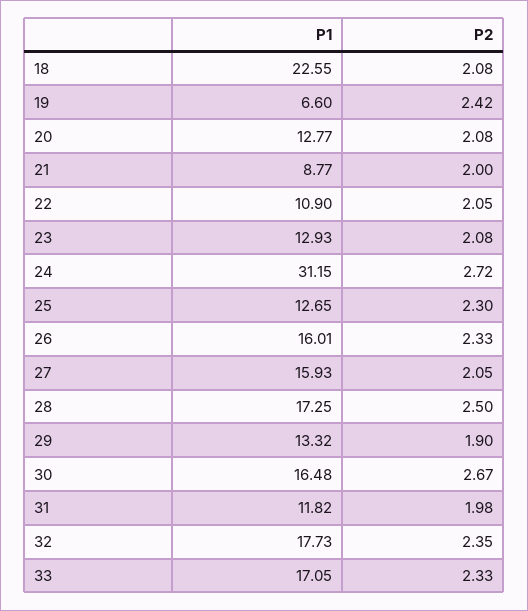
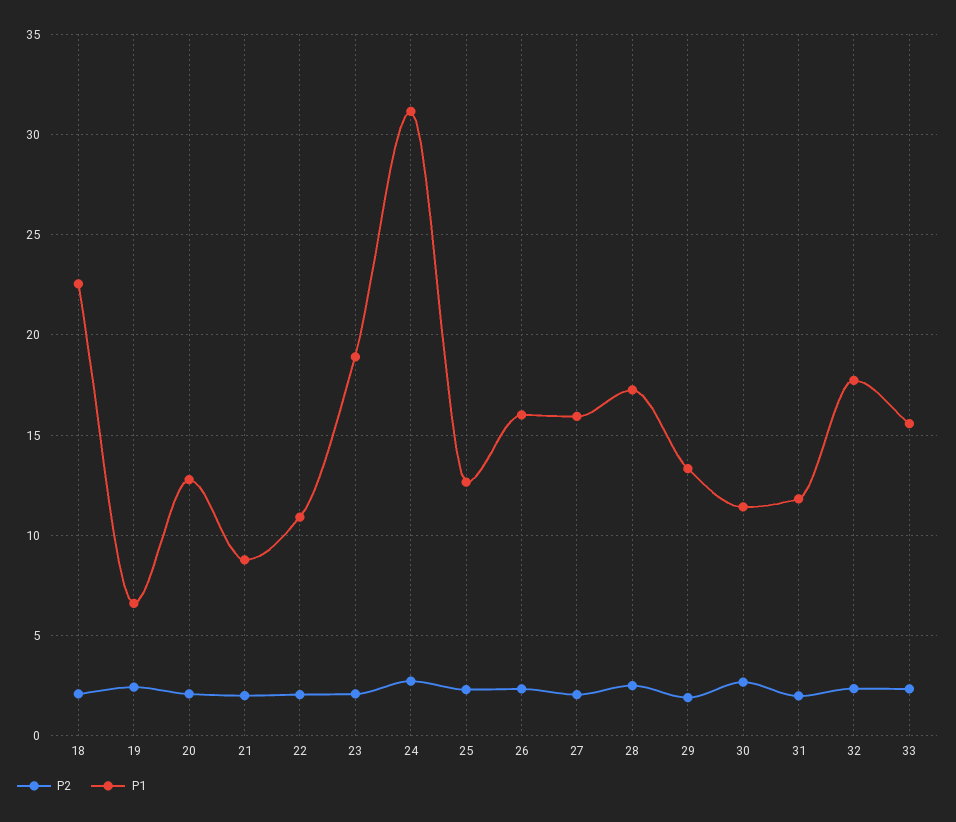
P1, 23: 12.93 -> 19
P1, 30: 16.48 -> 11.5
P1, 33: 17.05 -> 15.5

